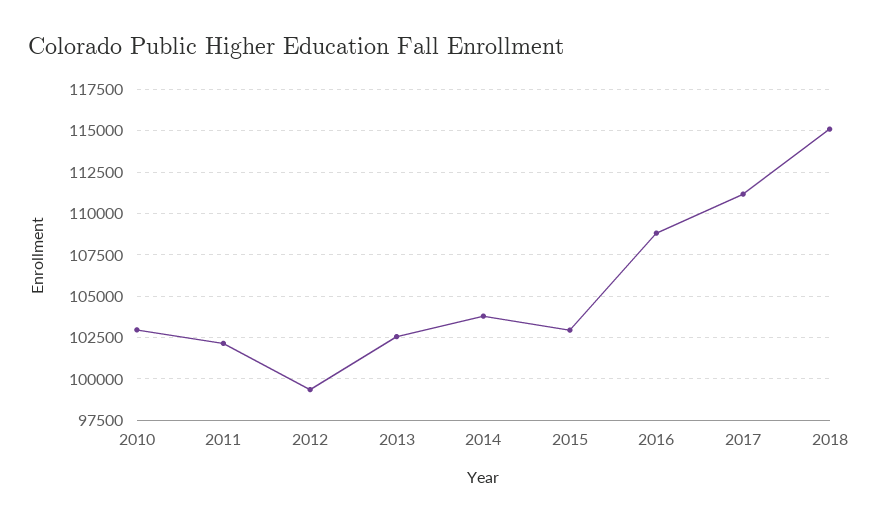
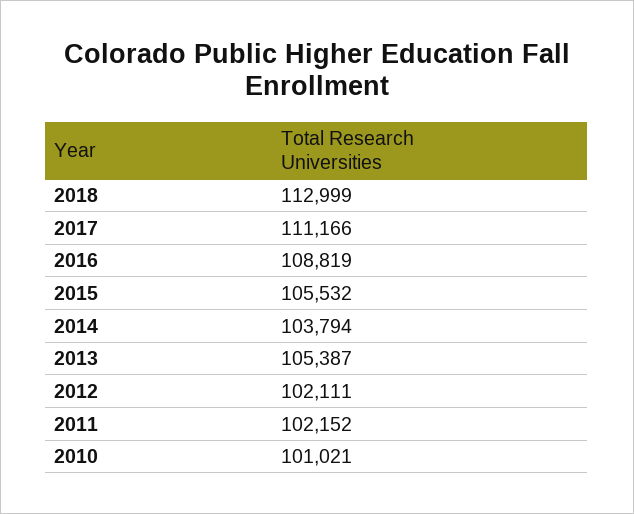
2010: 103000 -> 101021
2012: 99500 -> 102111
2013: 102500 -> 105387
2015: 103000 -> 105532
2018: 115000 -> 112999

